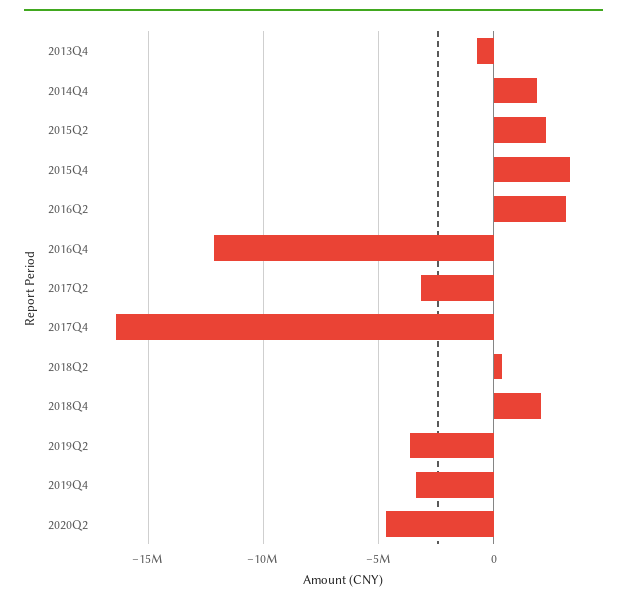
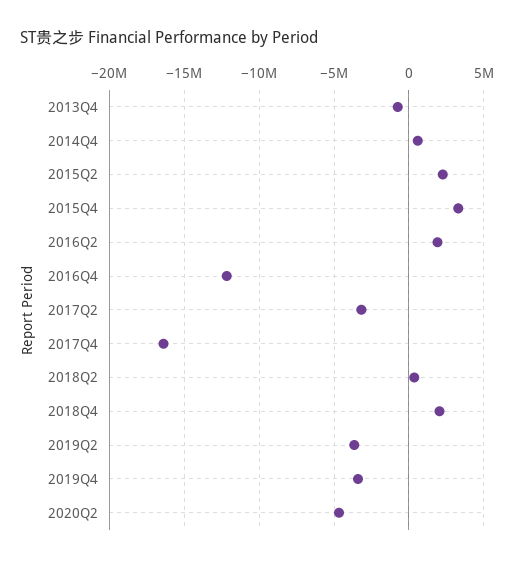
2014Q4: 2000000 -> 500000
2016Q2: 3000000 -> 2000000

